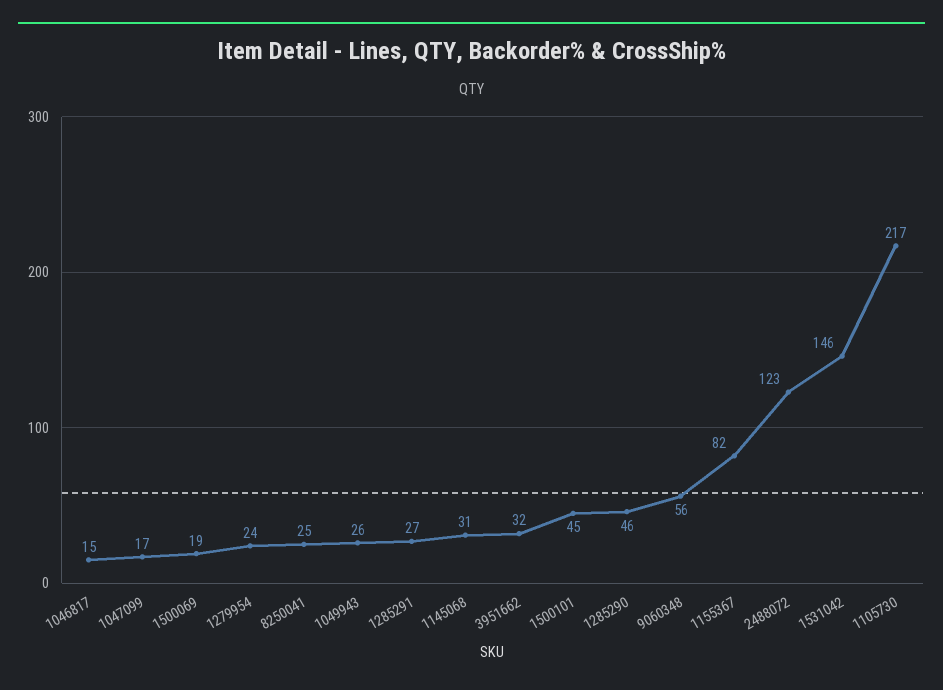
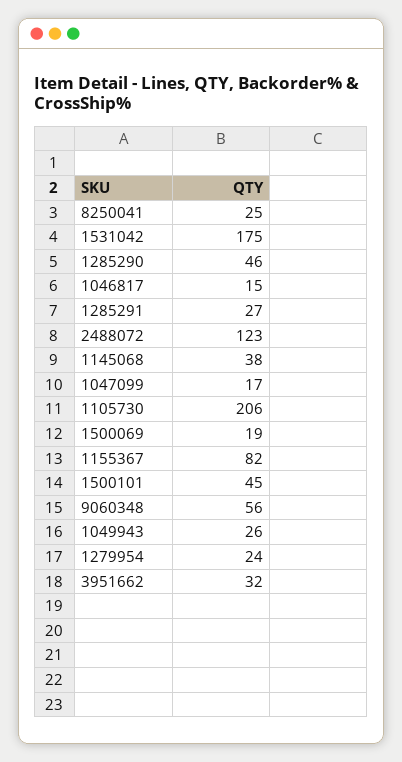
1145068: 31 -> 38
1531042: 146 -> 175
1105730: 217 -> 206

